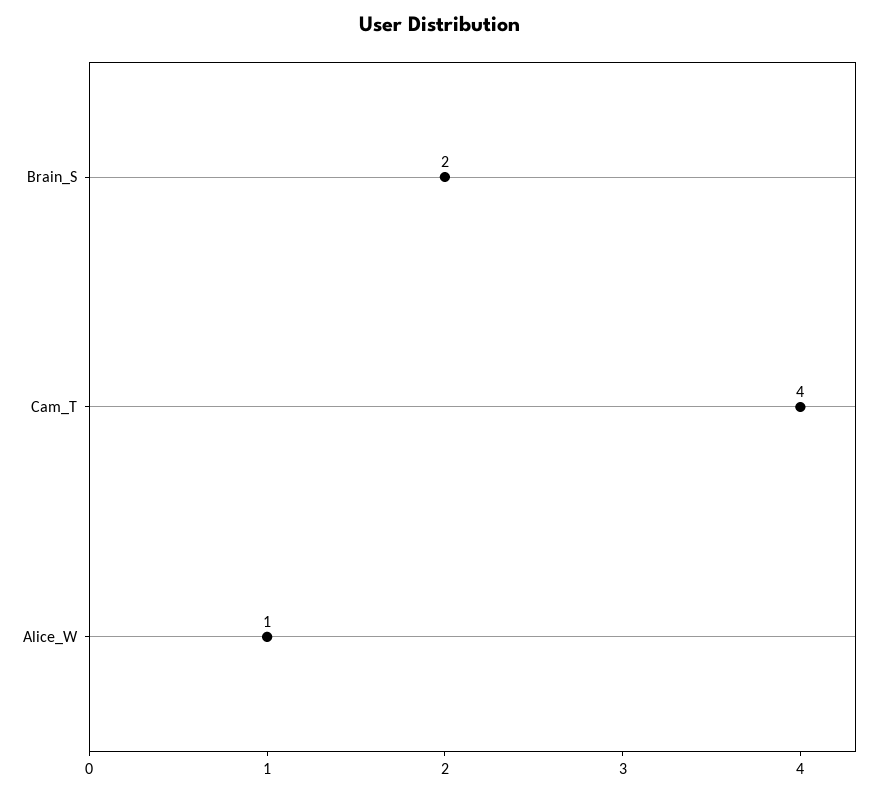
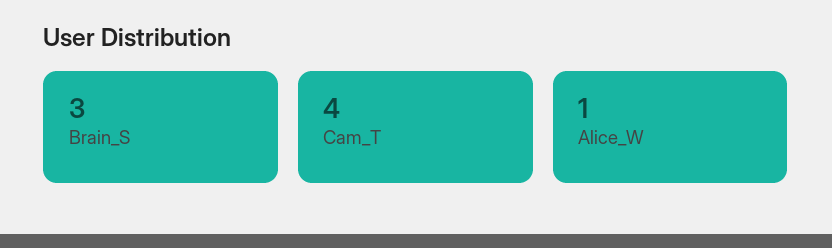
Brain_S: 2 -> 3

